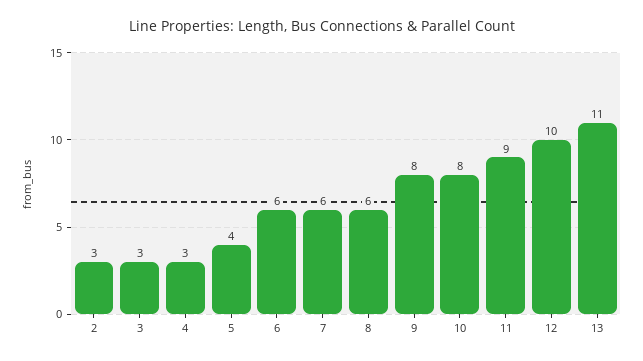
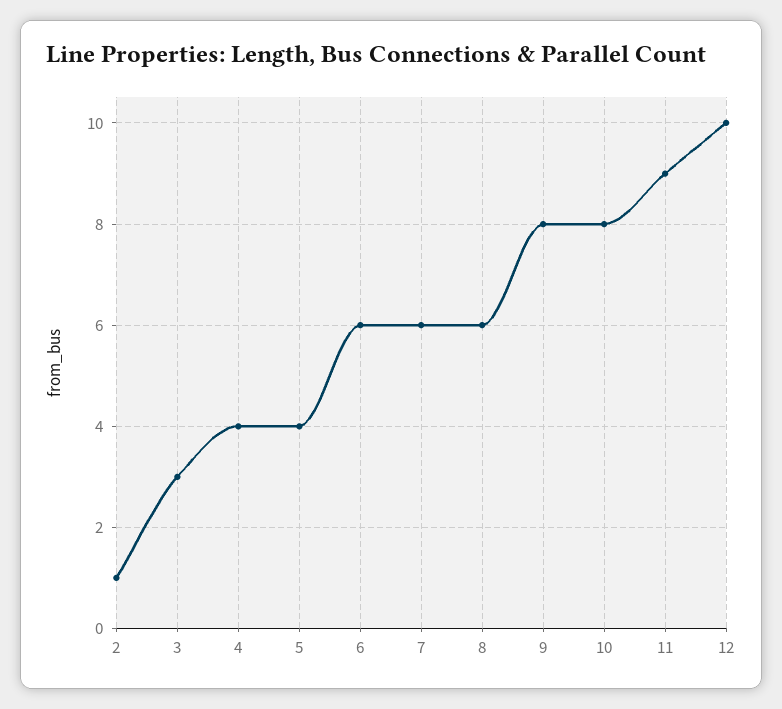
2: 3 -> 1
4: 3 -> 4
13: 11 -> none

